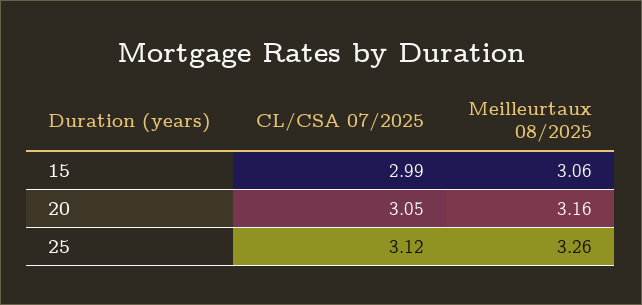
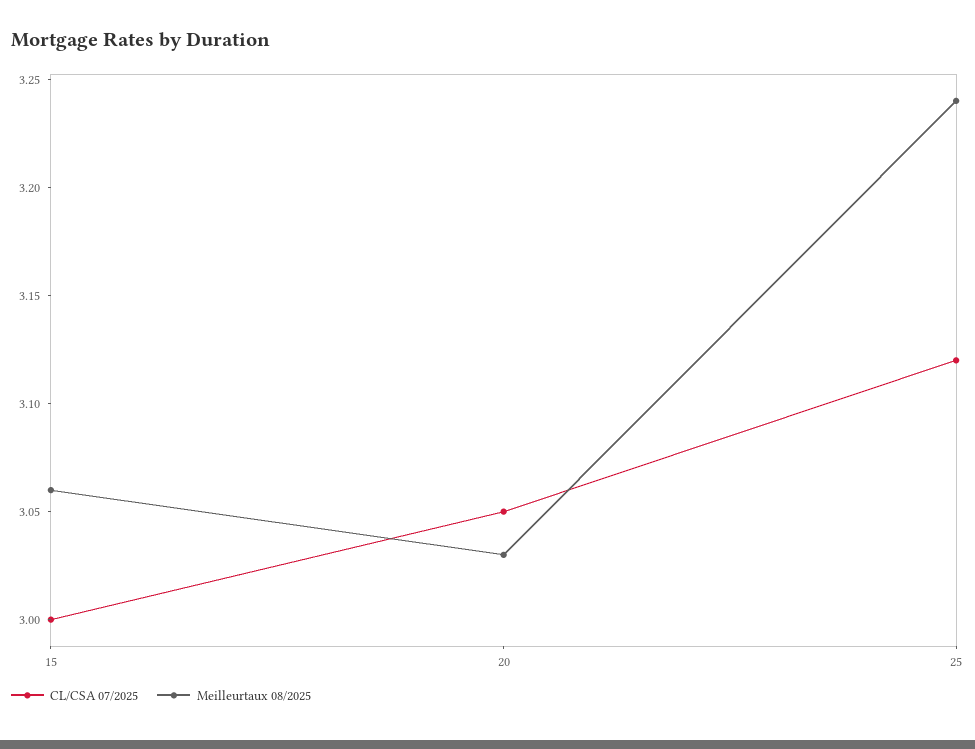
CL/CSA 07/2025, 15: 2.99 -> 3
Meilleurtaux 08/2025, 20: 3.16 -> 3.03
Meilleurtaux 08/2025, 25: 3.26 -> 3.24

